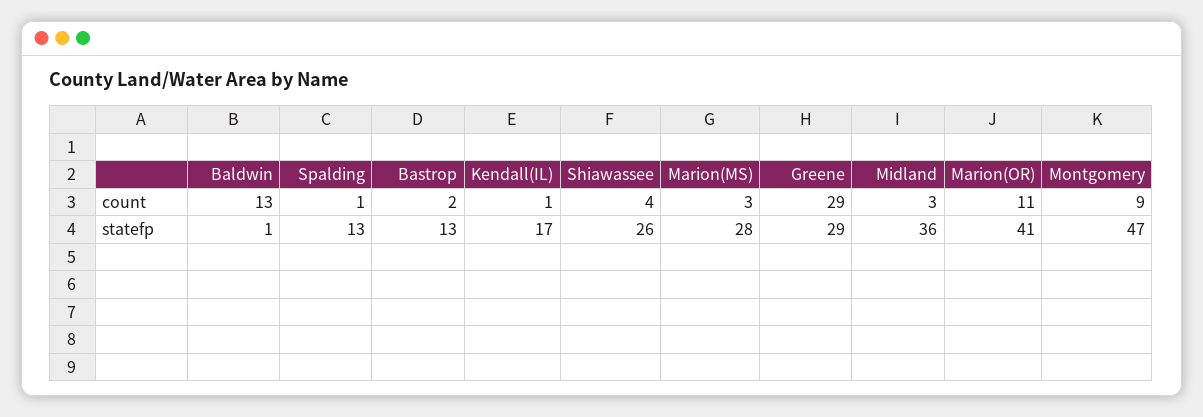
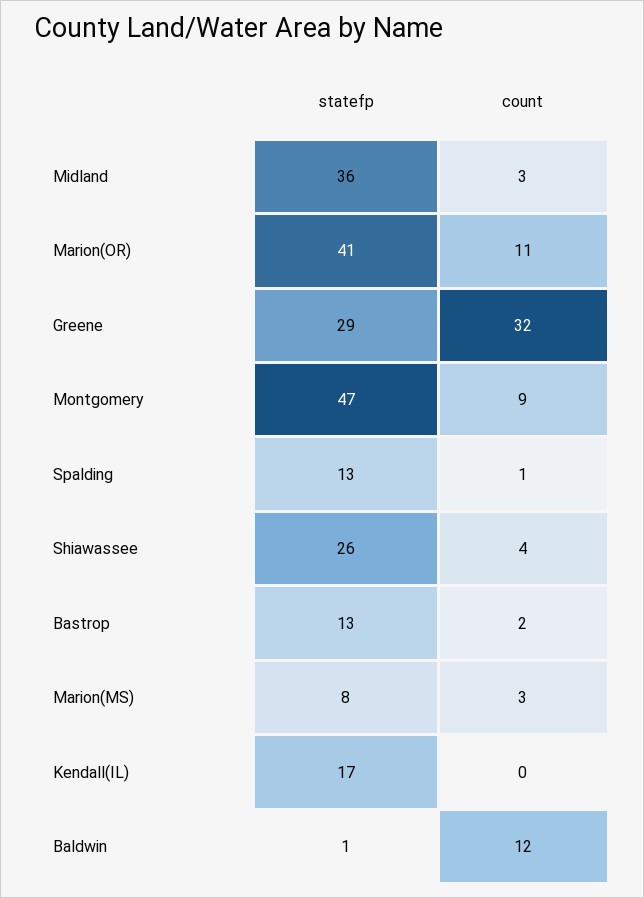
Baldwin, count: 13 -> 12
Kendall(IL), count: 1 -> 0
Greene, count: 29 -> 32
Marion(MS), statefp: 28 -> 8

